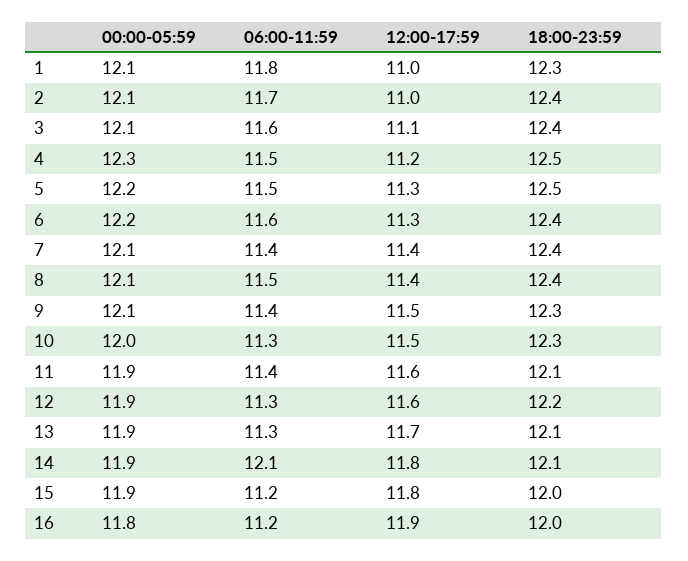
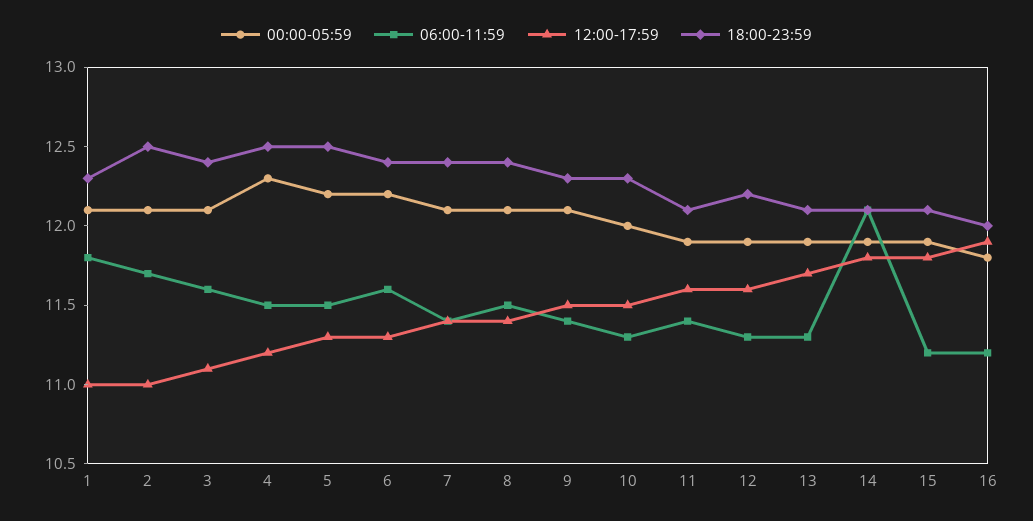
18:00-23:59, 2: 12.4 -> 12.5
18:00-23:59, 15: 12 -> 12.1

